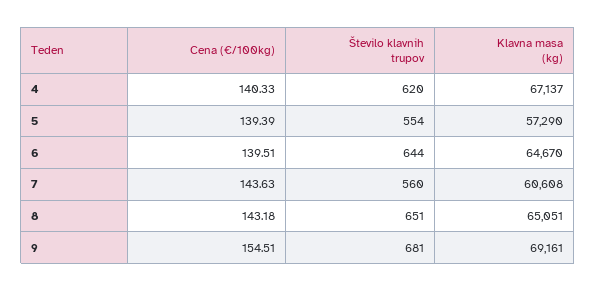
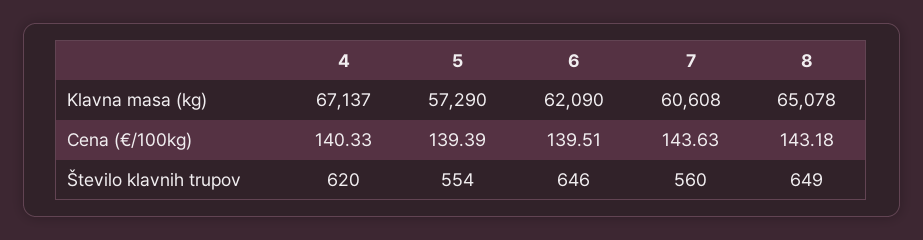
Število klavnih trupov, 6: 644 -> 646
Klavna masa (kg), 6: 64670 -> 62090
Število klavnih trupov, 8: 651 -> 649
Klavna masa (kg), 8: 65051 -> 65078
Cena (€/100kg), 9: 154.51 -> none
Število klavnih trupov, 9: 681 -> none
Klavna masa (kg), 9: 69161 -> none

